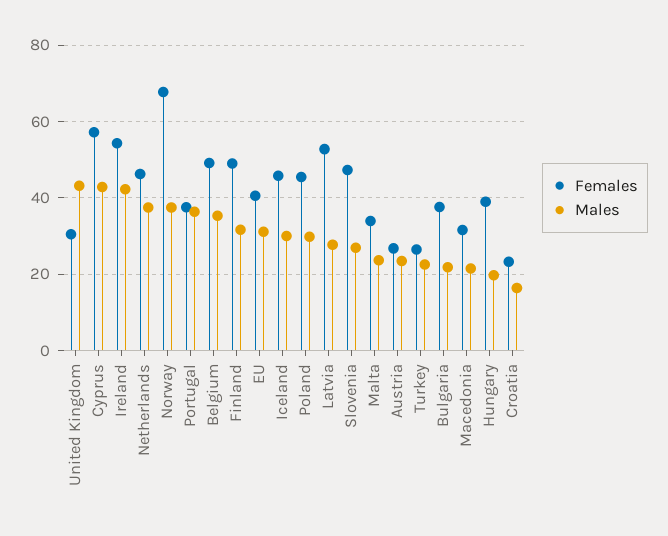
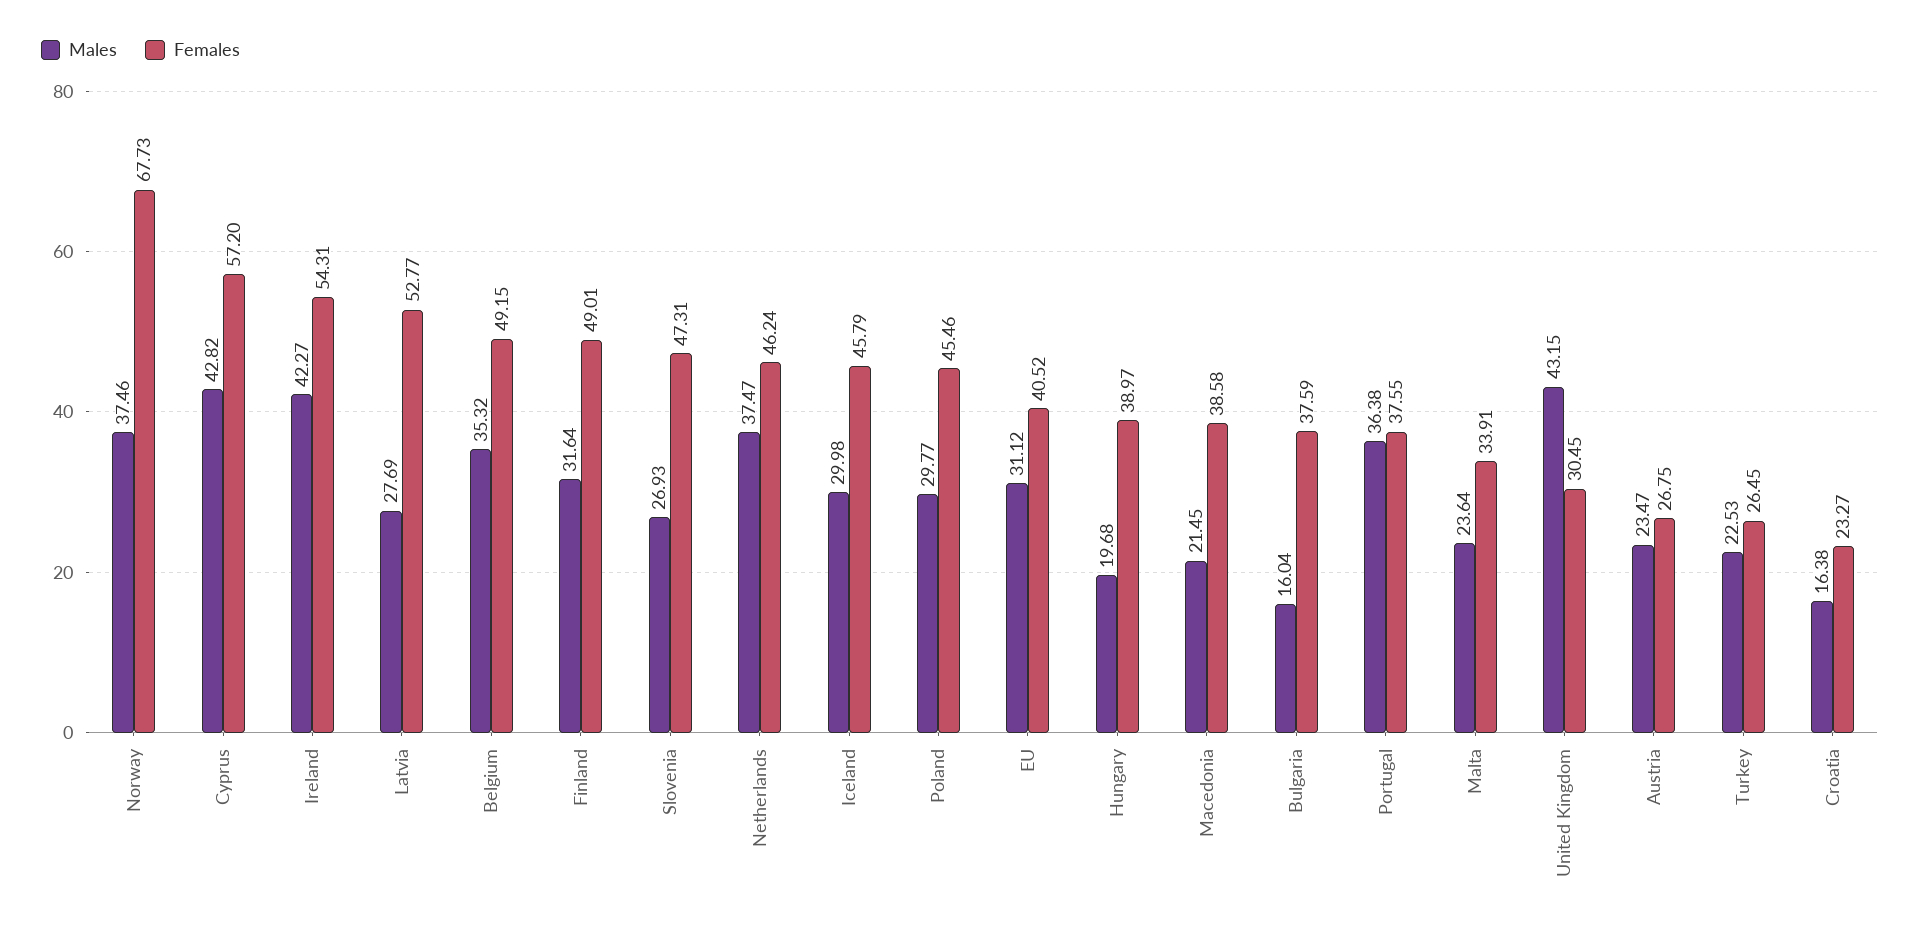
Males, Bulgaria: 22 -> 16.04
Females, Macedonia: 32 -> 38.58

